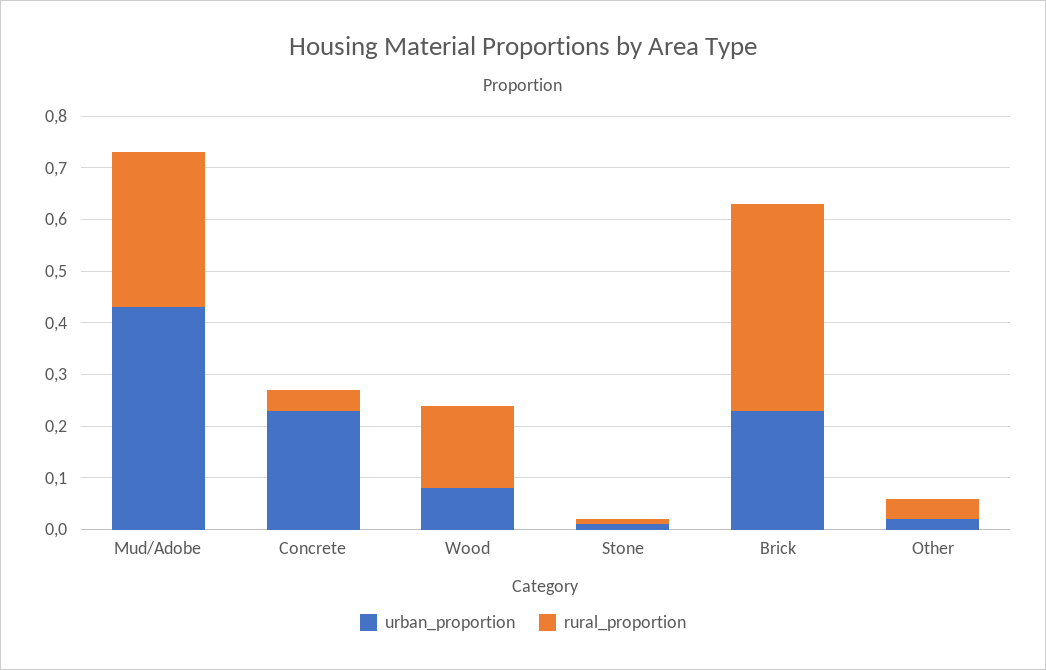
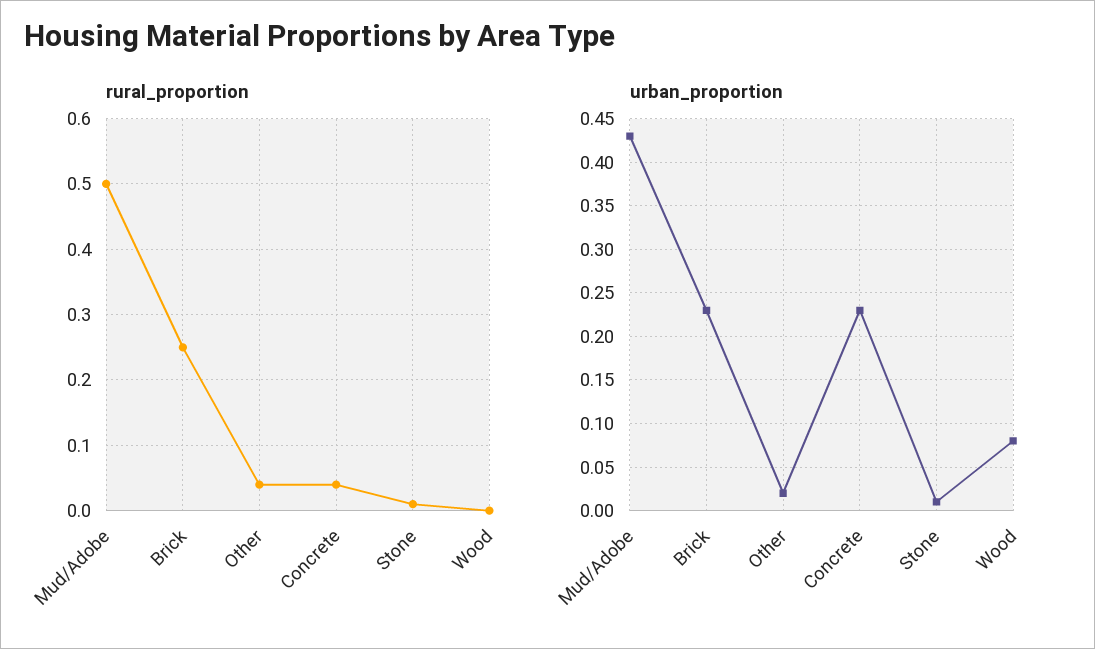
rural_proportion, Mud/Adobe: 0.3 -> 0.5
rural_proportion, Wood: 0.15 -> 0
rural_proportion, Brick: 0.4 -> 0.25

